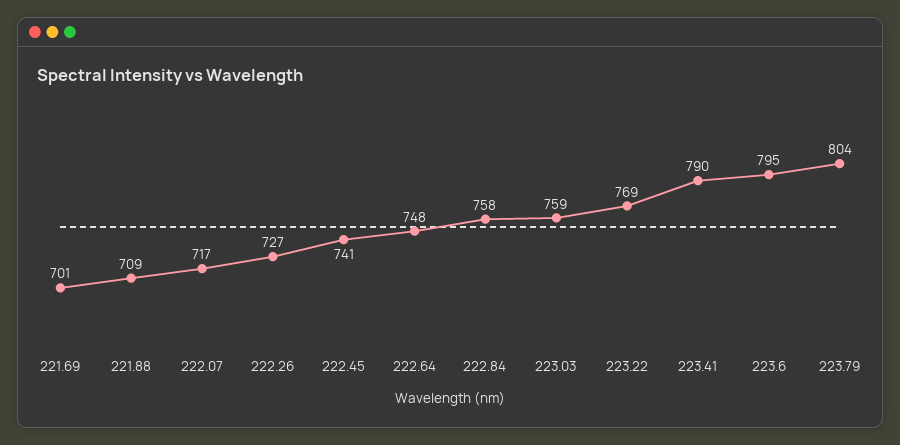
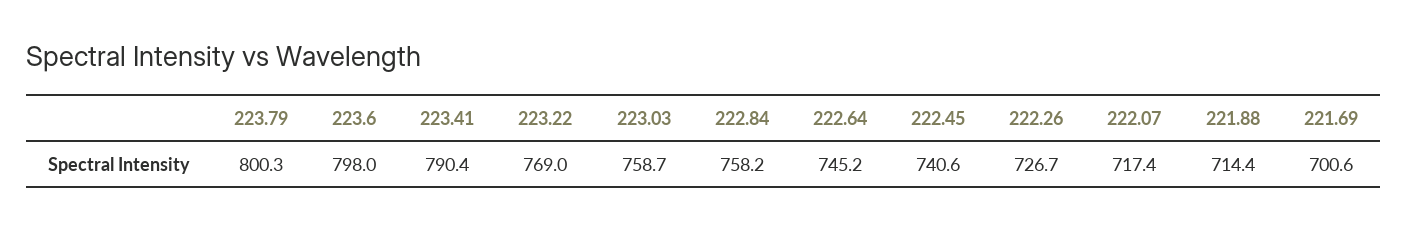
221.88: 709 -> 714.4
222.64: 748 -> 745.2
223.6: 795 -> 798
223.79: 804 -> 800.3

